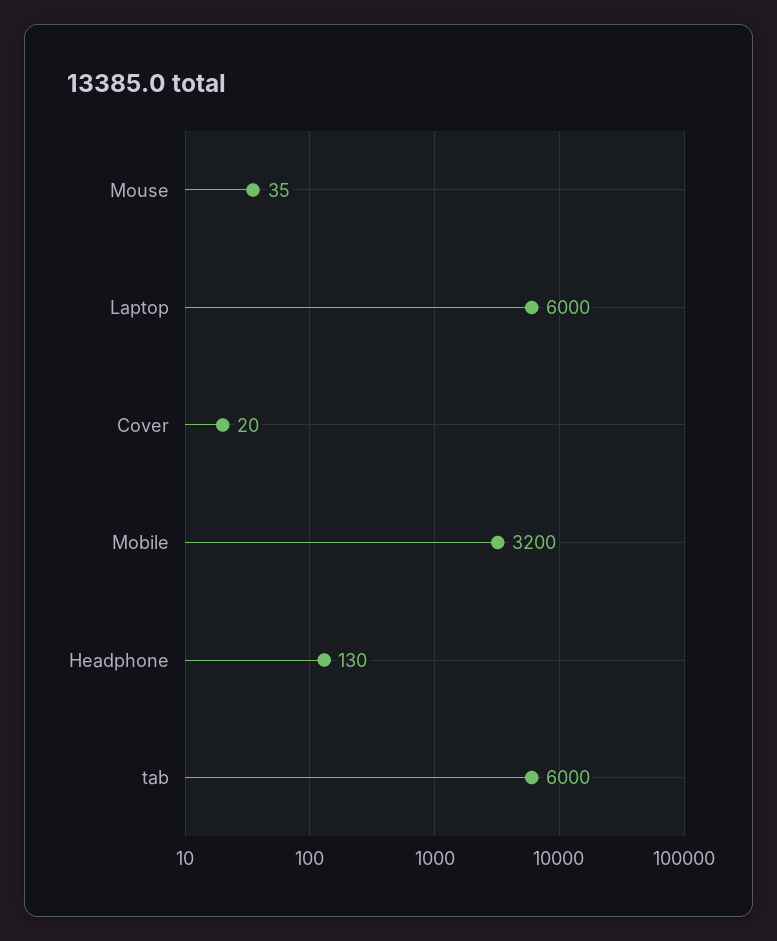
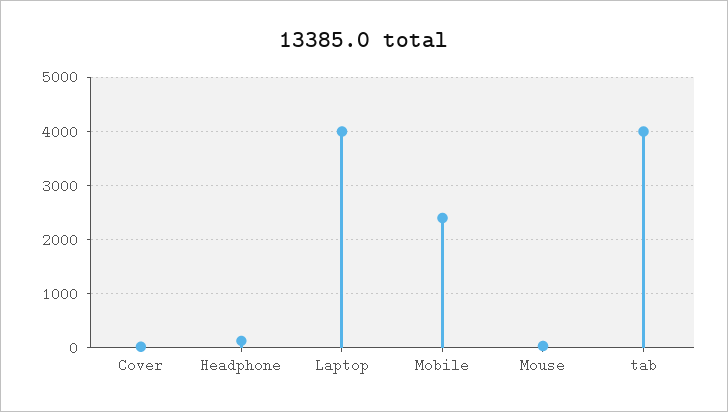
Laptop: 6000 -> 4000
Mobile: 3200 -> 2400
tab: 6000 -> 4000

